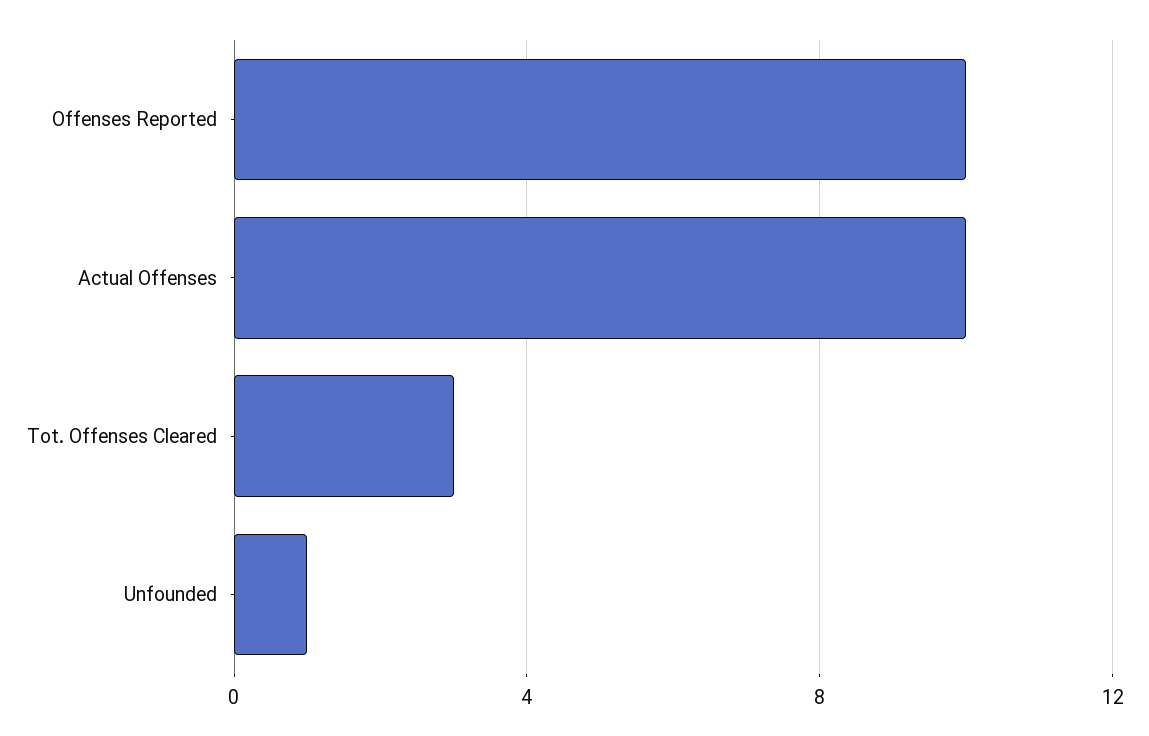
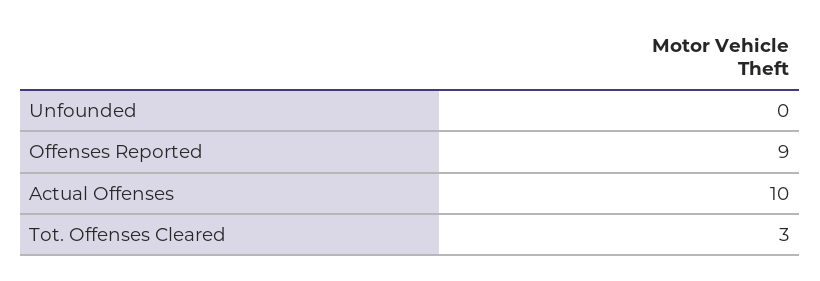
Offenses Reported: 10 -> 9
Unfounded: 1 -> 0

